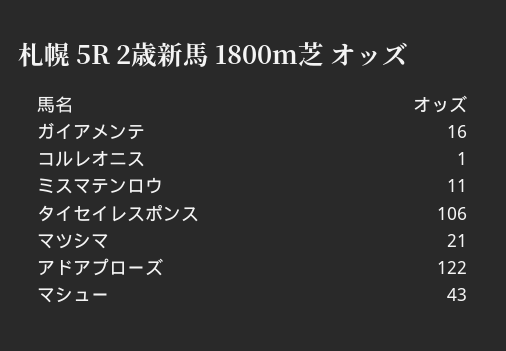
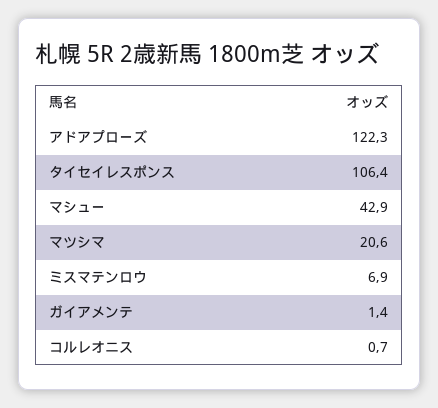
ガイアメンテ: 16 -> 1.4
ミスマテンロウ: 11 -> 6.9

